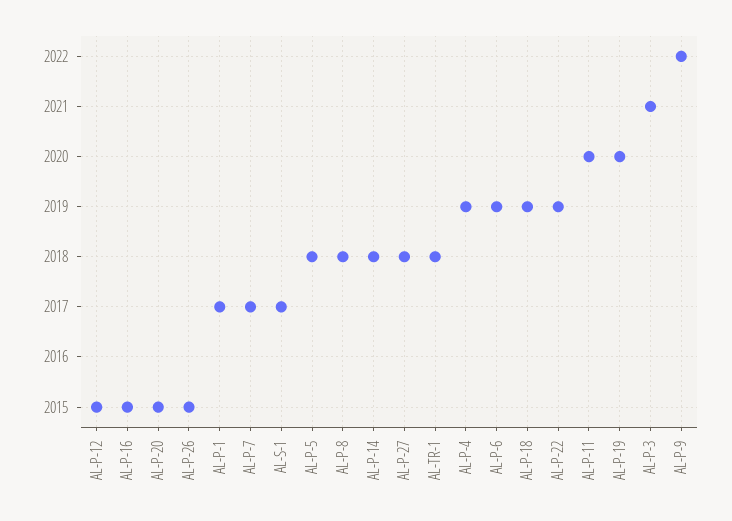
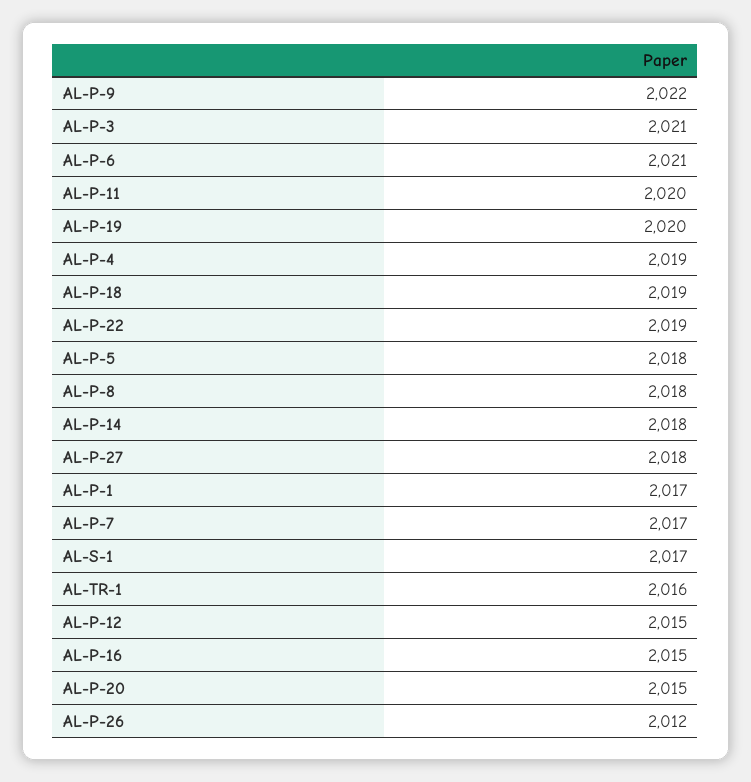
AL-P-26: 2015 -> 2012
AL-TR-1: 2018 -> 2016
AL-P-6: 2019 -> 2021

